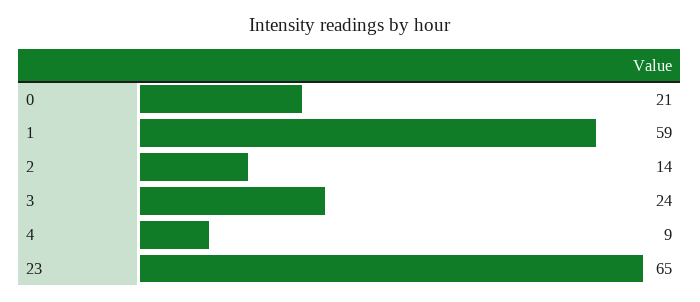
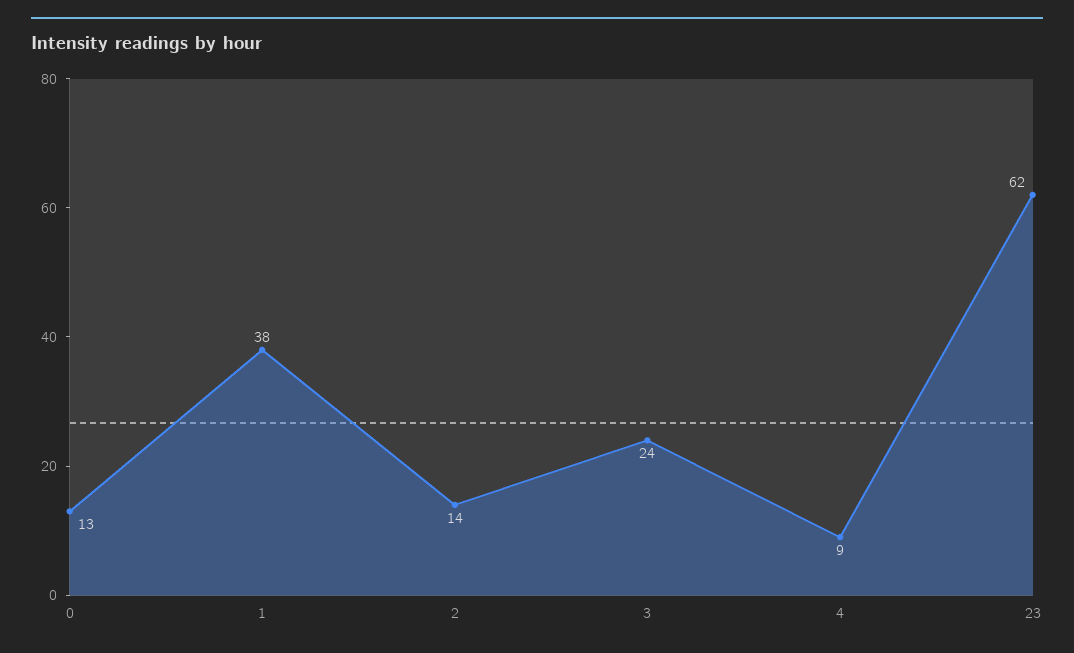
0: 21 -> 13
1: 59 -> 38
23: 65 -> 62

